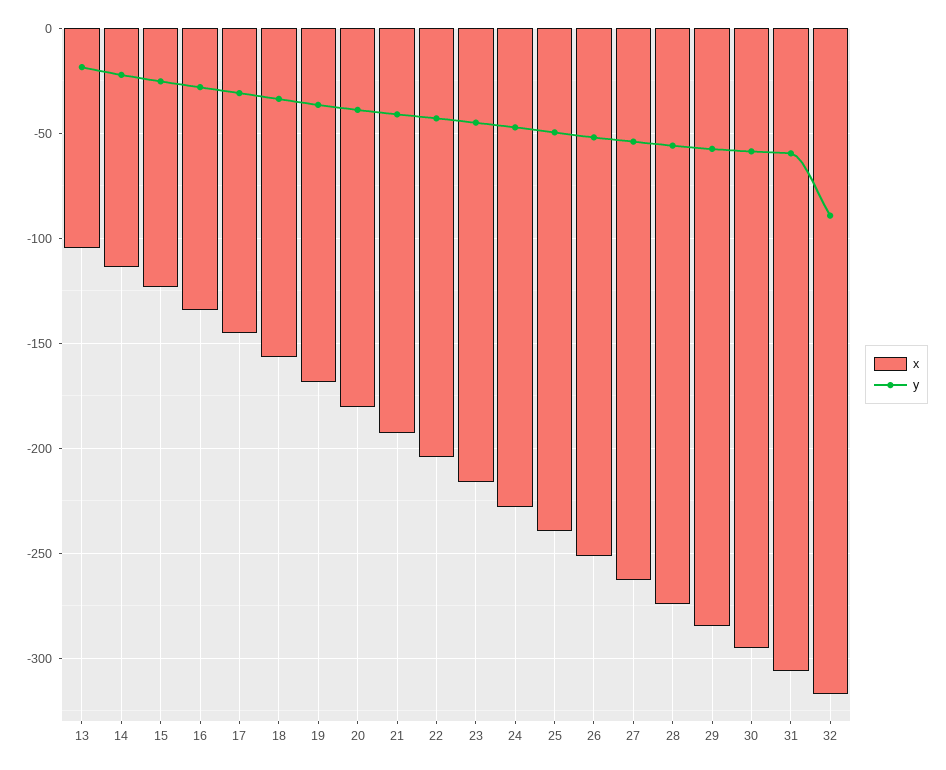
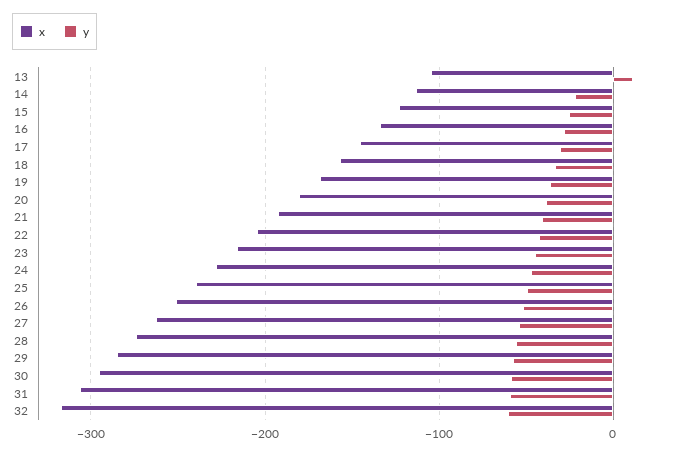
y, 13: -20 -> 10
y, 32: -90 -> -60

